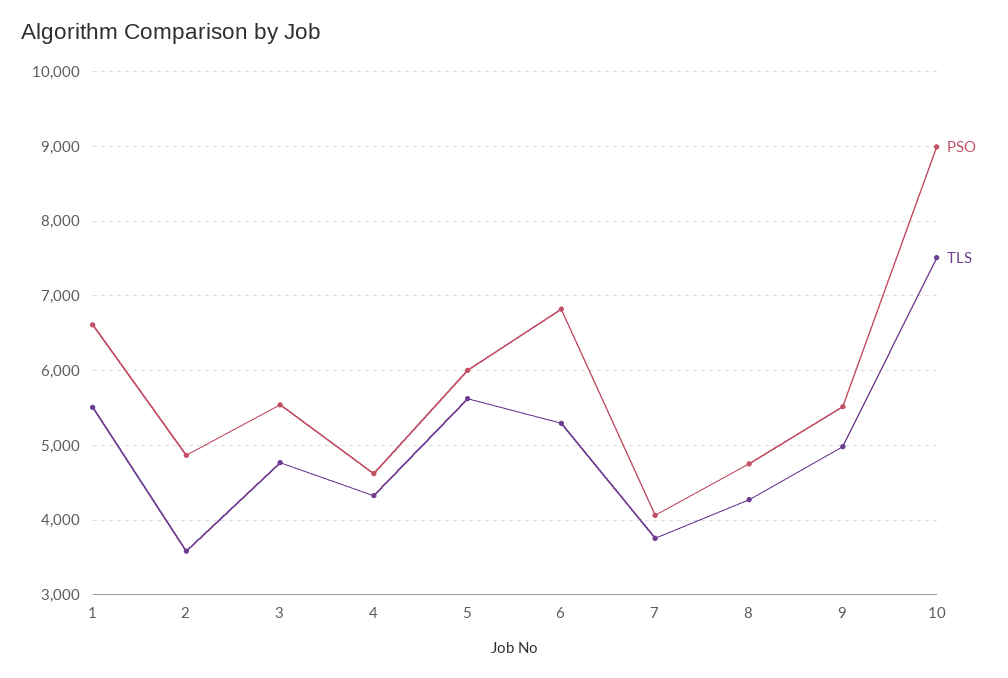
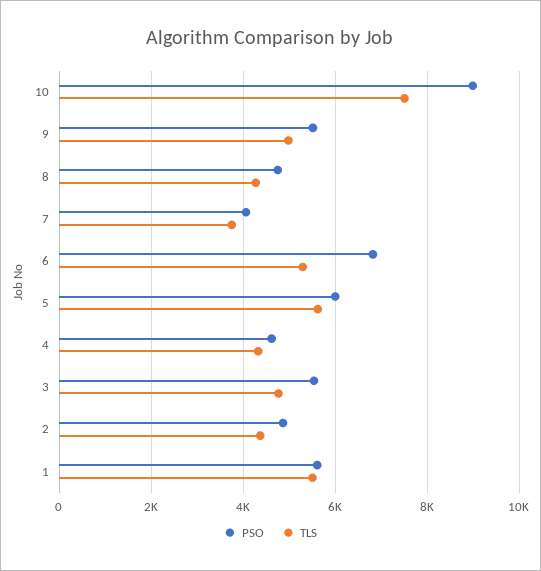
PSO, 1: 6600 -> 5600
TLS, 2: 3600 -> 4400

